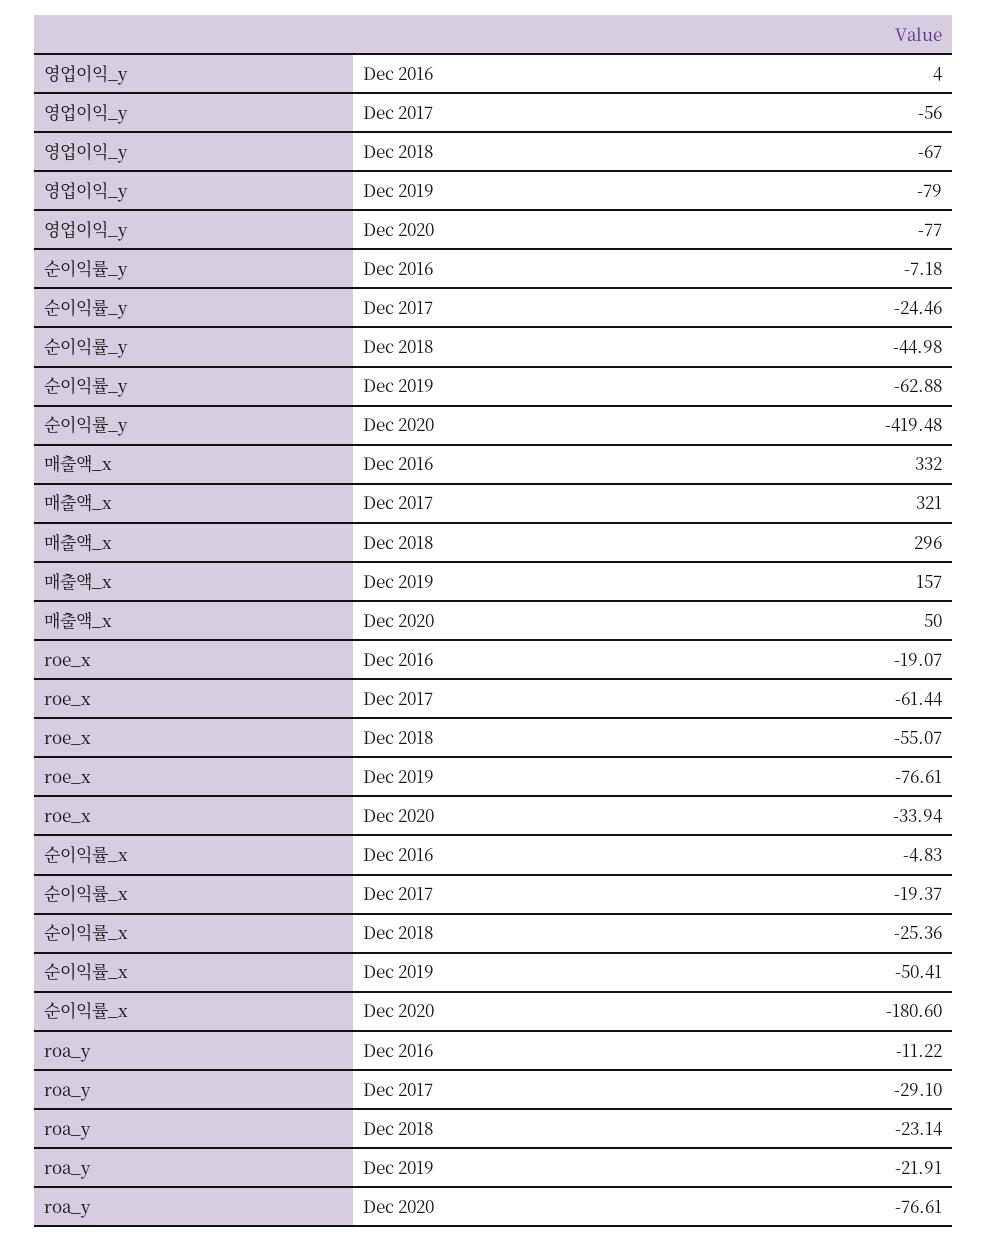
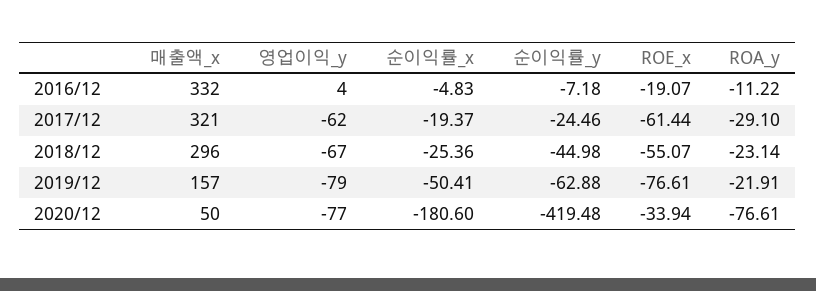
영업이익_y, Dec 2017: -56 -> -62

